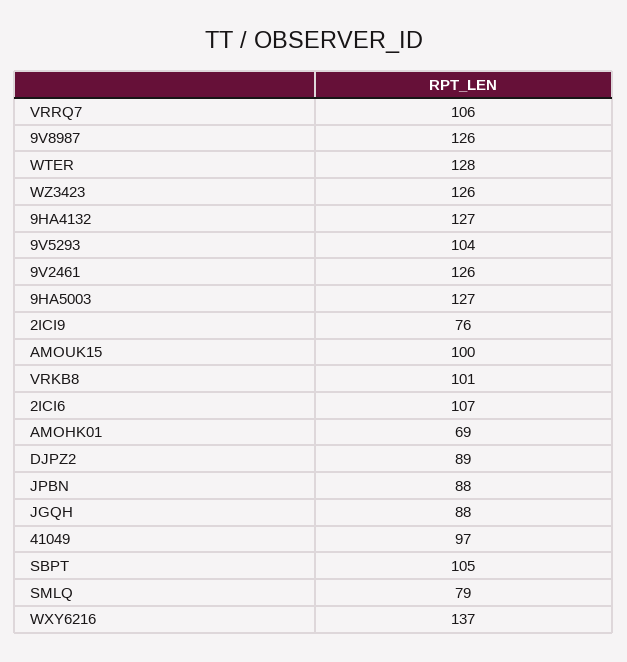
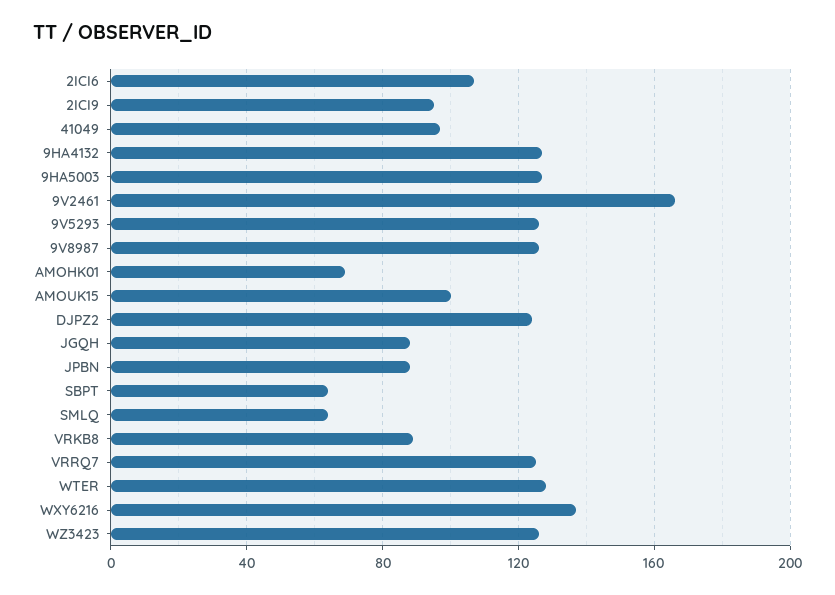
VRRQ7: 106 -> 125
9V5293: 104 -> 125
9V2461: 126 -> 165
2ICI9: 76 -> 95
VRKB8: 101 -> 90
DJPZ2: 89 -> 125
SBPT: 105 -> 65
SMLQ: 79 -> 65

